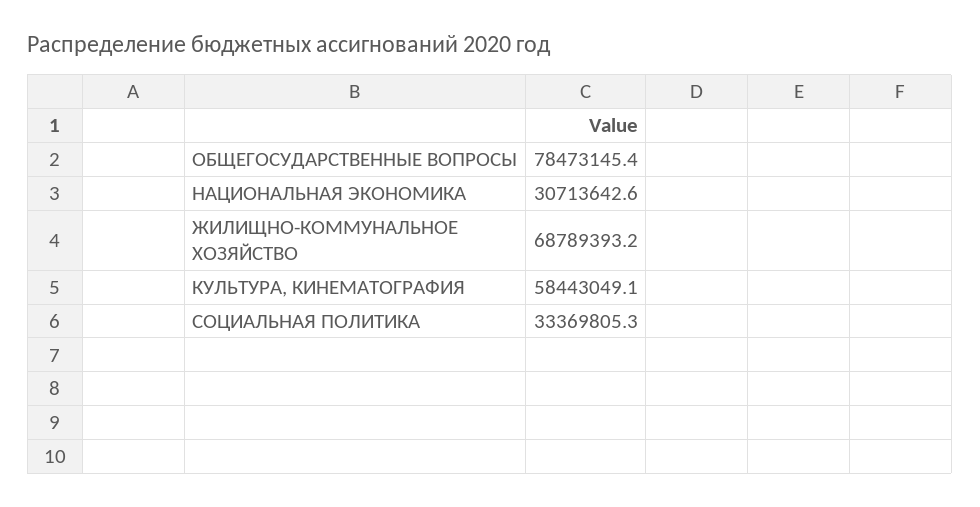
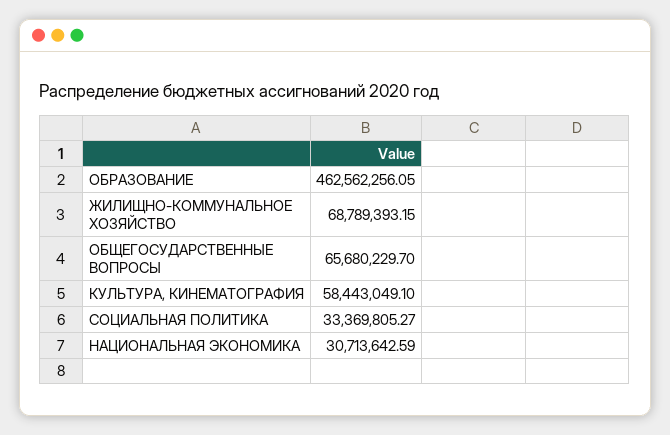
ОБЩЕГОСУДАРСТВЕННЫЕ ВОПРОСЫ: 78473145.4 -> 65680229.7
ОБРАЗОВАНИЕ: none -> 462562256.05

